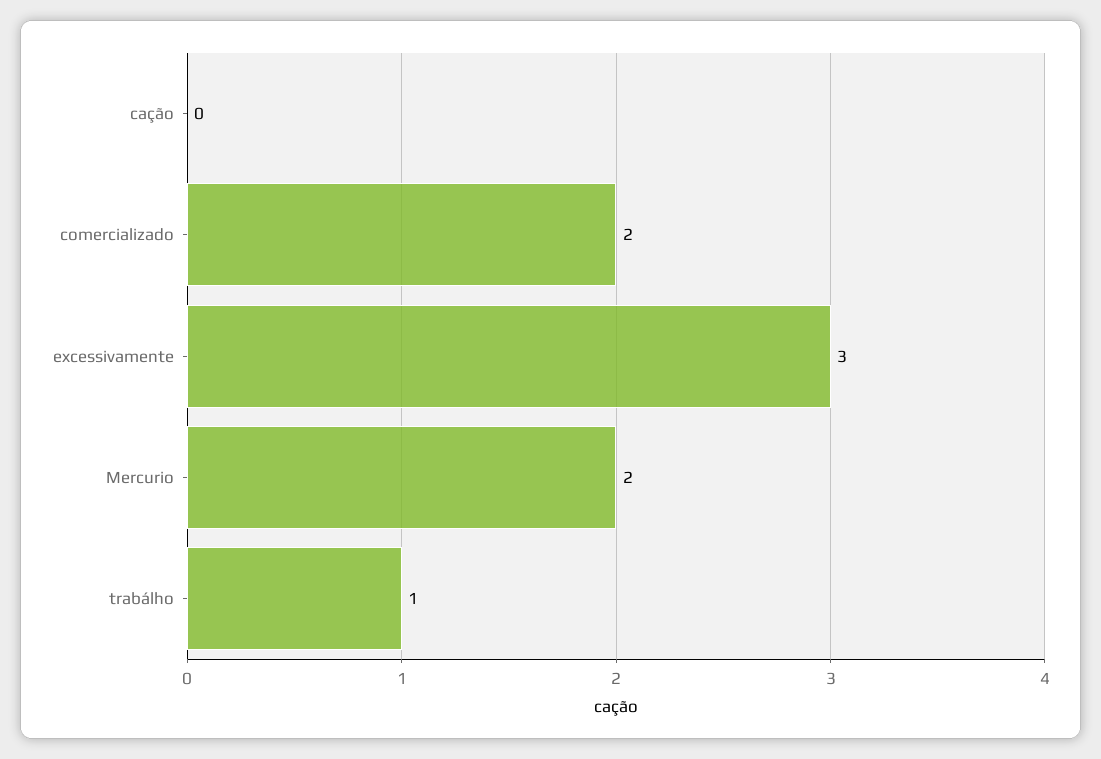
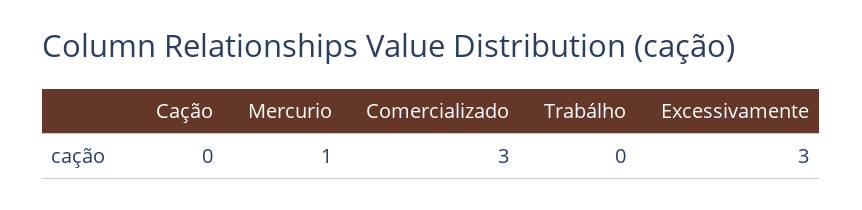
comercializado: 2 -> 3
Mercurio: 2 -> 1
trabálho: 1 -> 0

